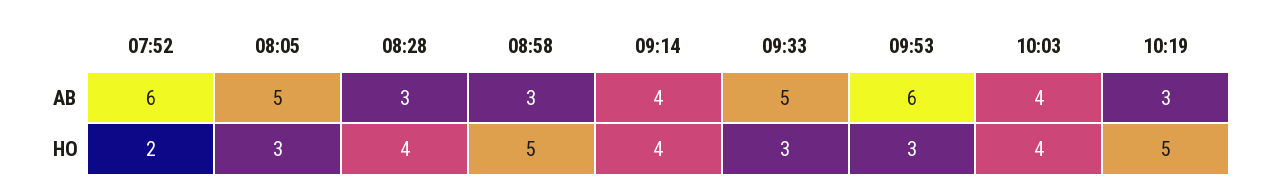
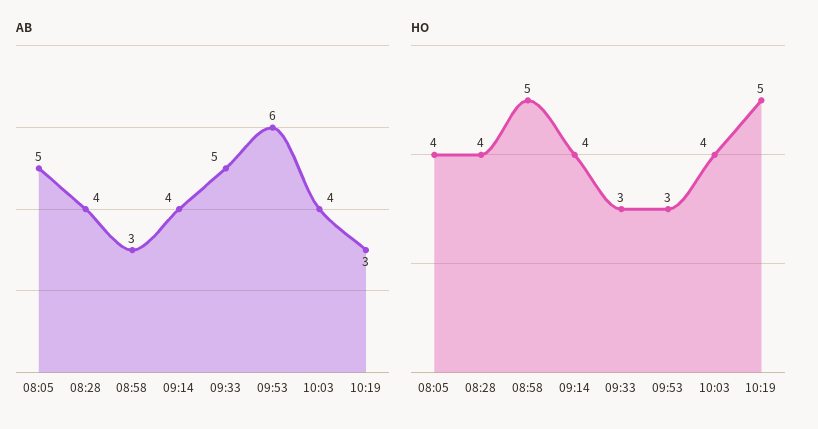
AB, 07:52: 6 -> none
AB, 08:28: 3 -> 4
HO, 07:52: 2 -> none
HO, 08:05: 3 -> 4

